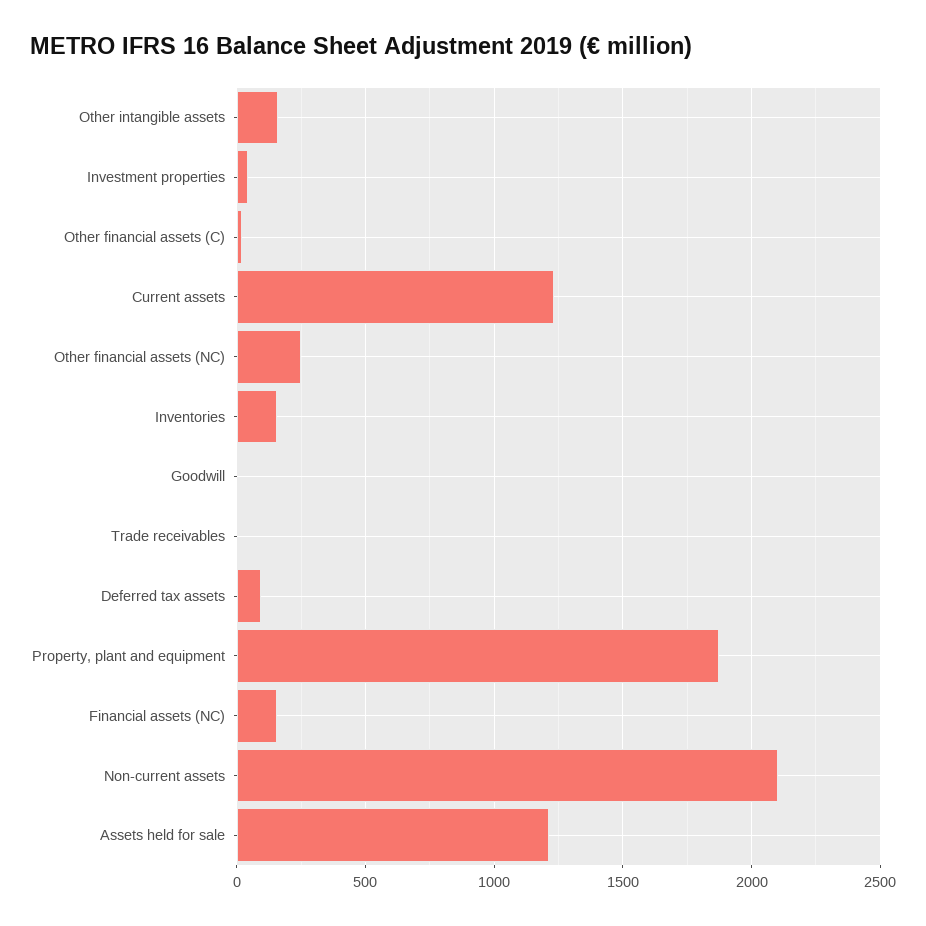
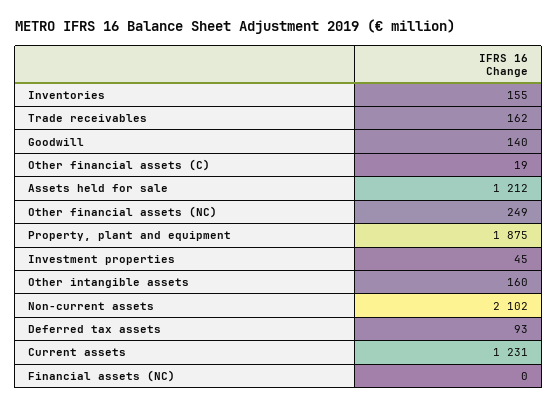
Goodwill: 0 -> 140
Trade receivables: 0 -> 162
Financial assets (NC): 150 -> 0

